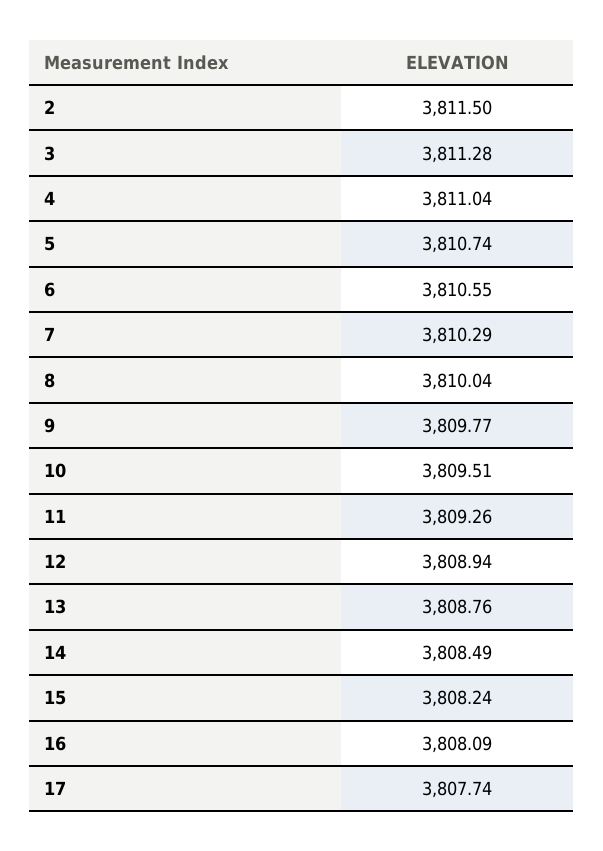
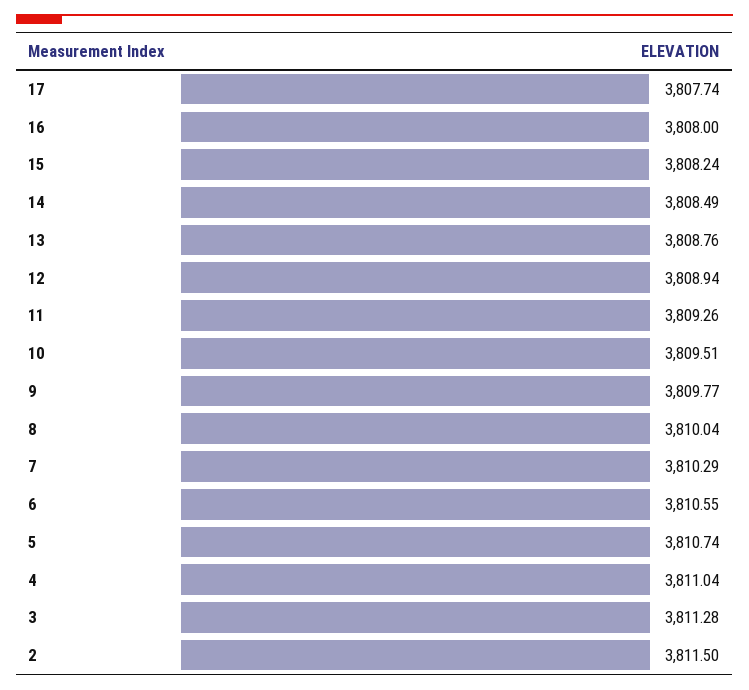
16: 3808.09 -> 3808

